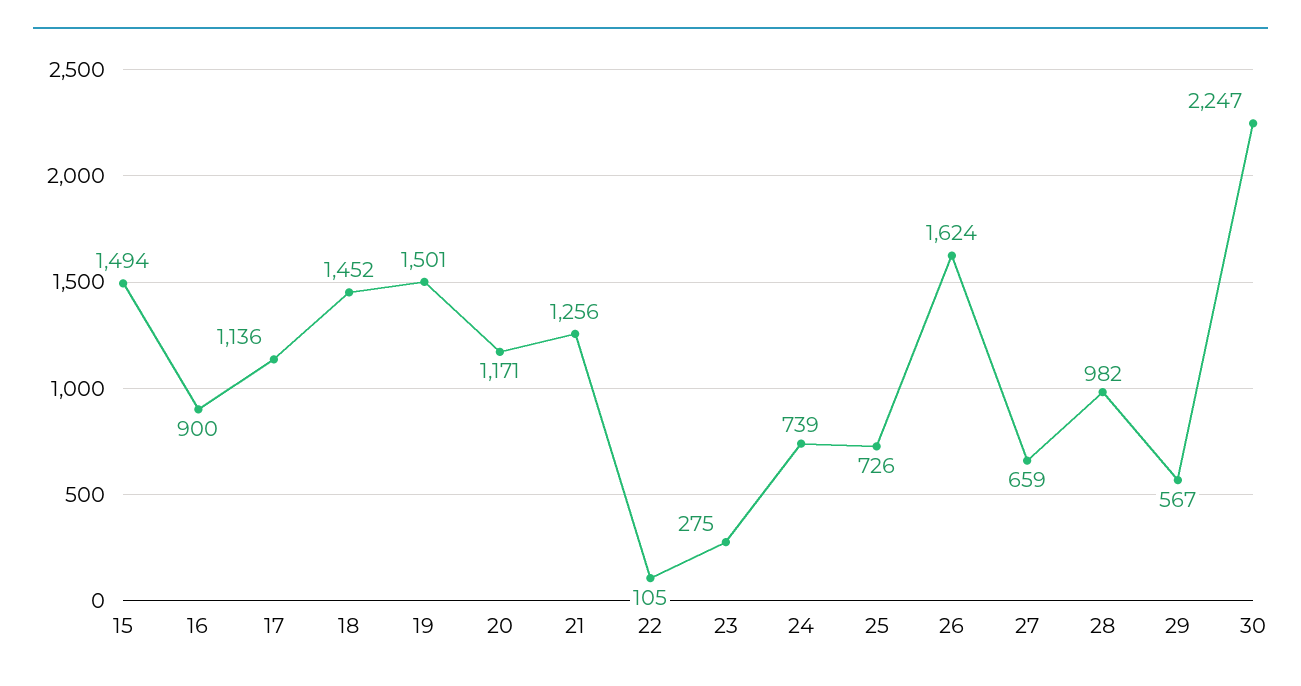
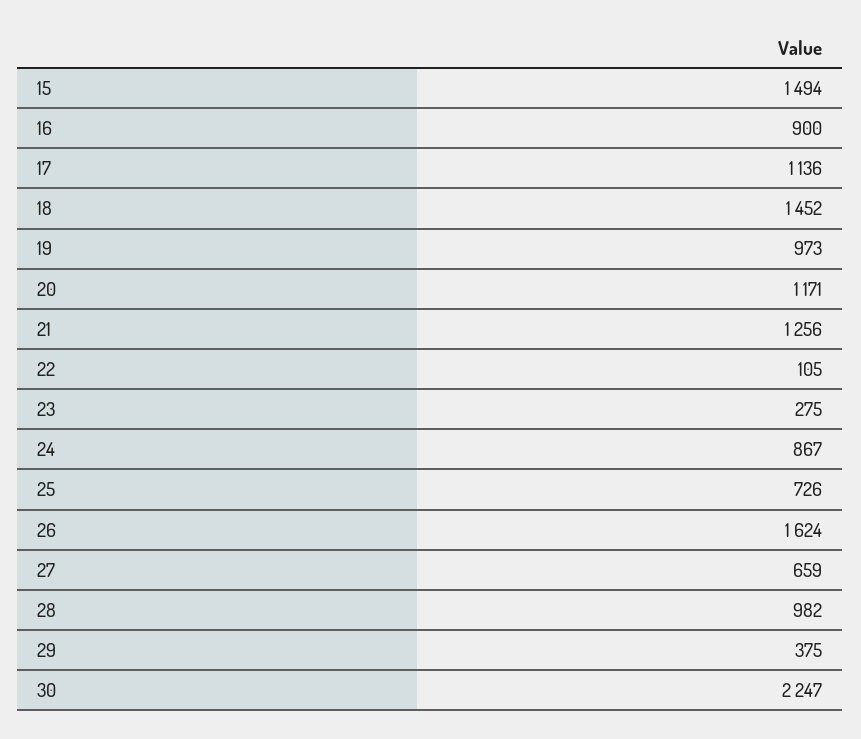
19: 1501 -> 973
24: 739 -> 867
29: 567 -> 375

